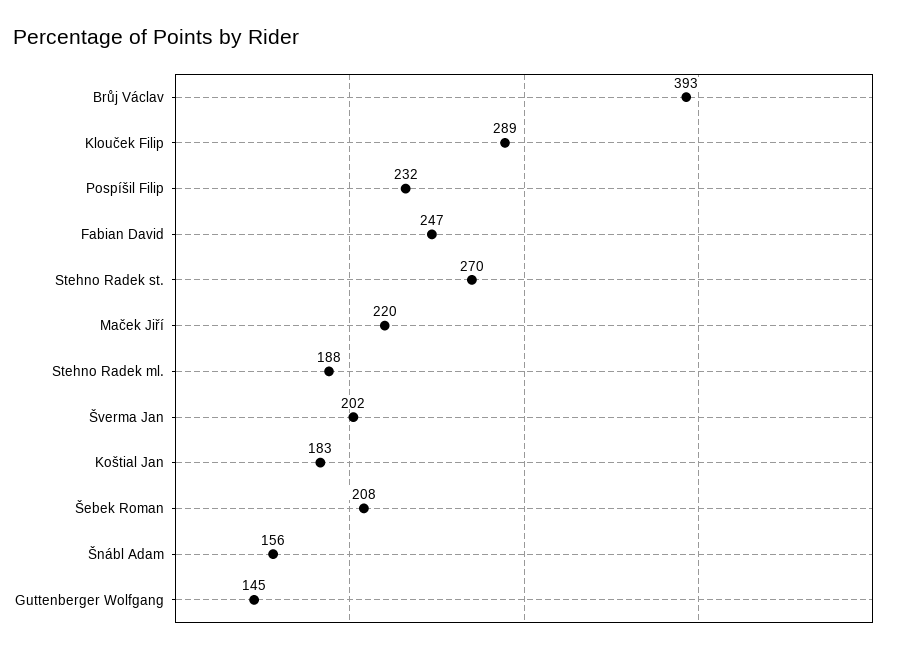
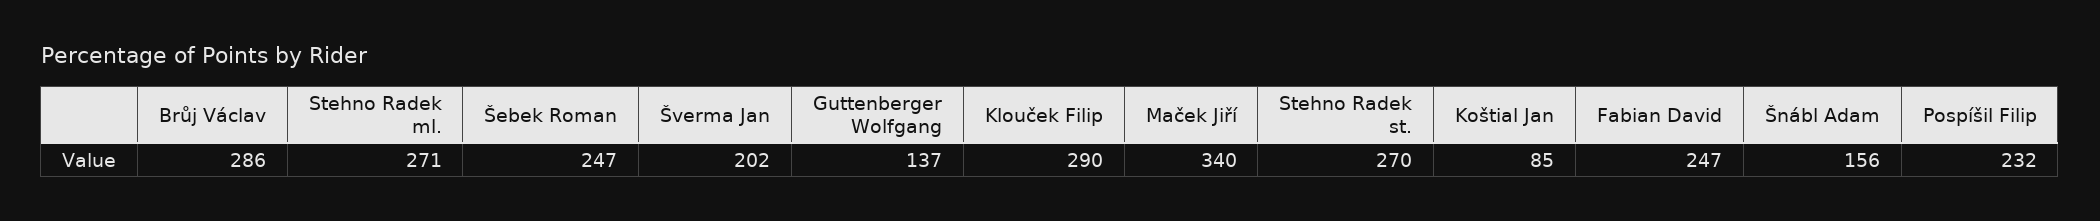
Brůj Václav: 393 -> 286
Klouček Filip: 289 -> 290
Maček Jiří: 220 -> 340
Stehno Radek ml.: 188 -> 271
Koštial Jan: 183 -> 85
Šebek Roman: 208 -> 247
Guttenberger Wolfgang: 145 -> 137

